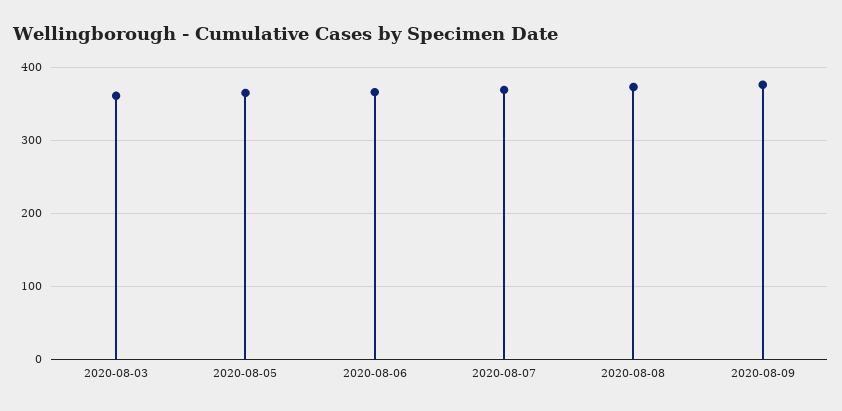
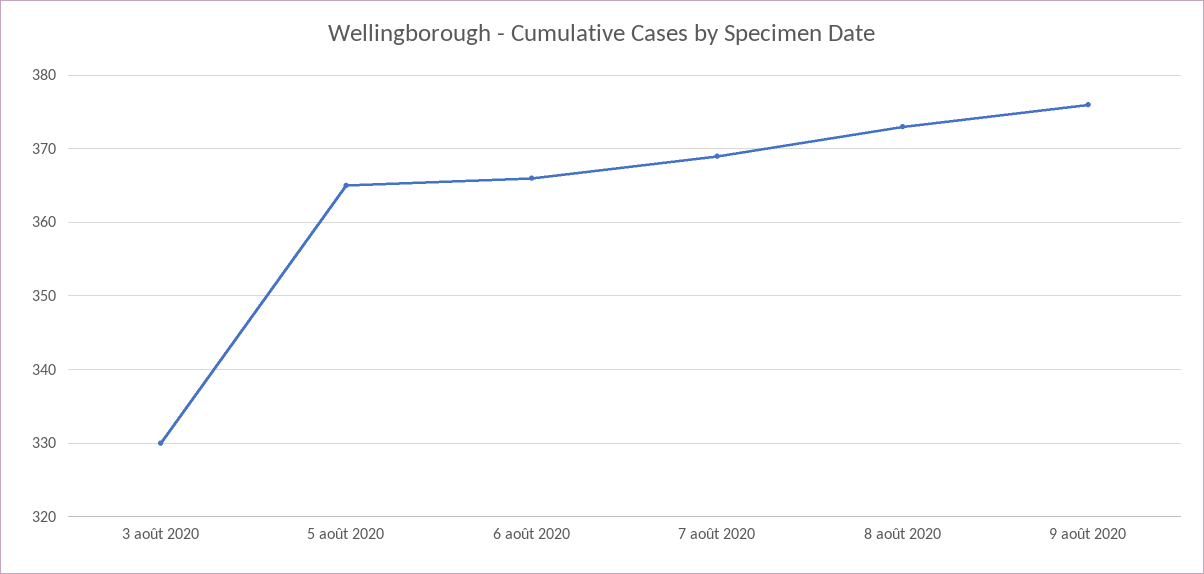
2020-08-03: 360 -> 330

